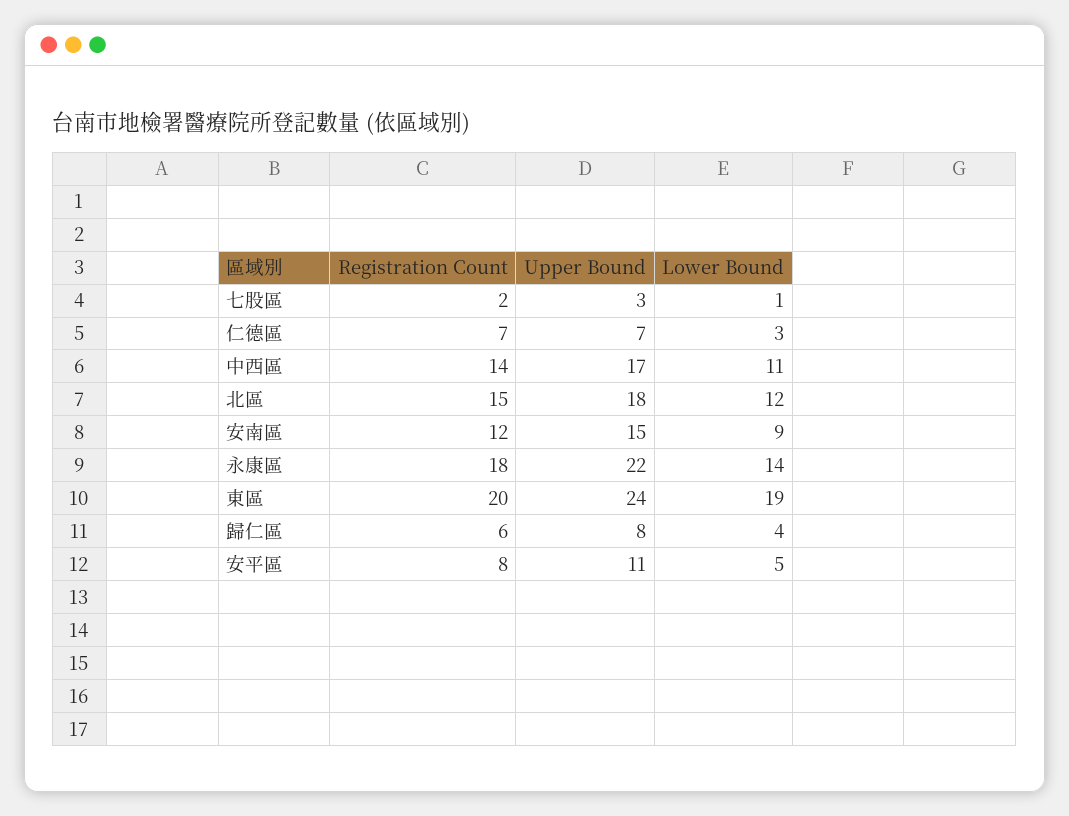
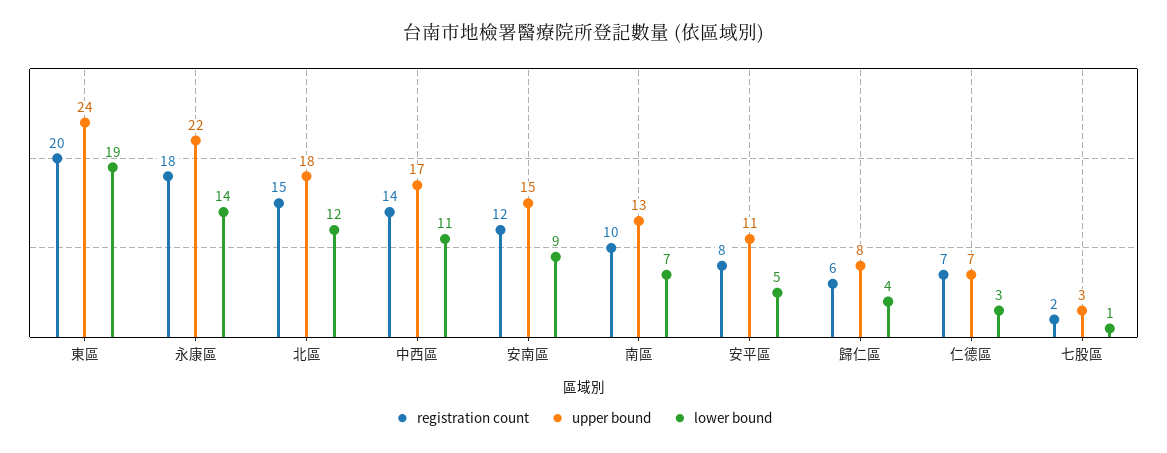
Registration Count, 南區: none -> 10
Upper Bound, 南區: none -> 13
Lower Bound, 南區: none -> 7

